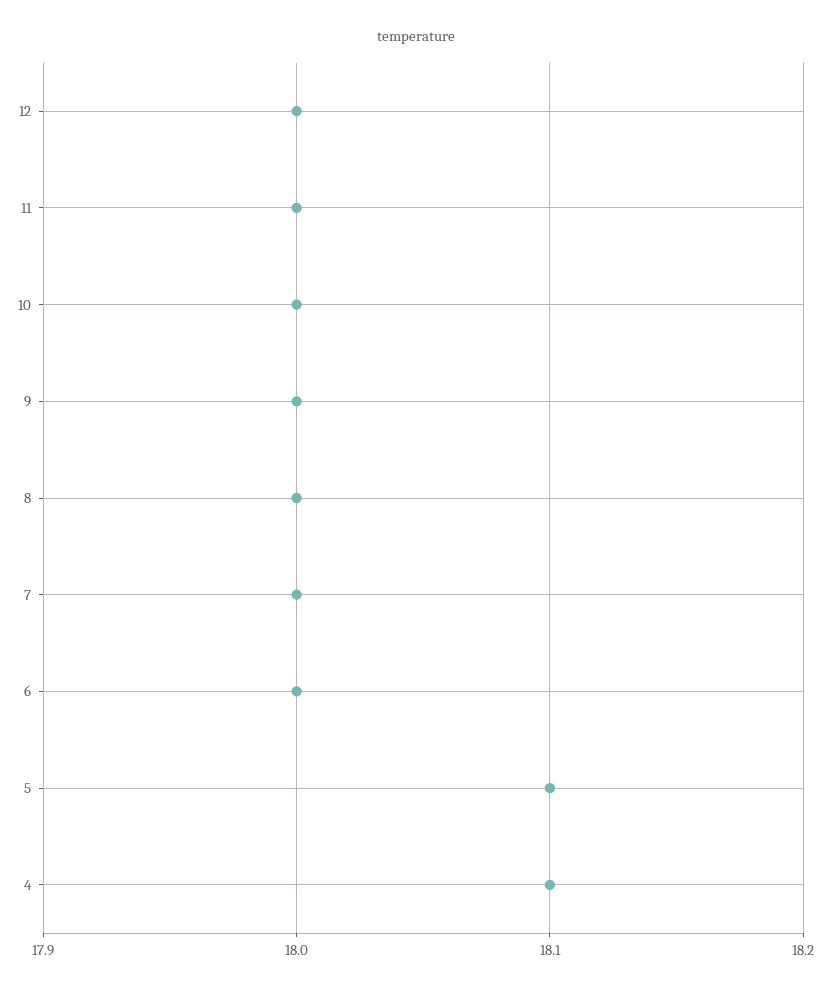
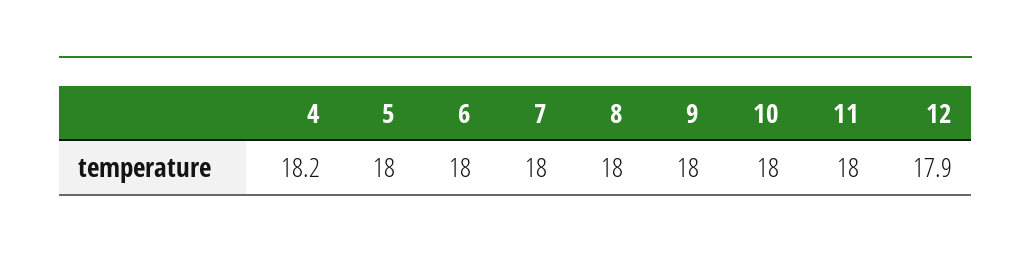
12: 18 -> 17.9
5: 18.1 -> 18
4: 18.1 -> 18.2

